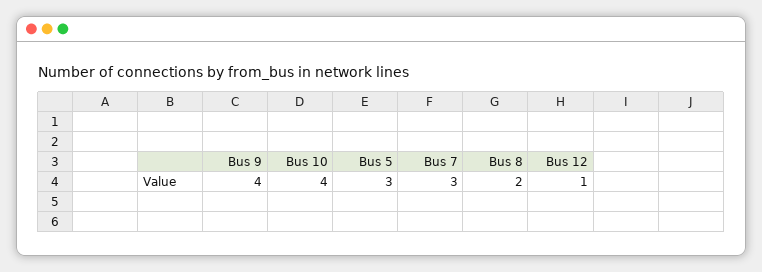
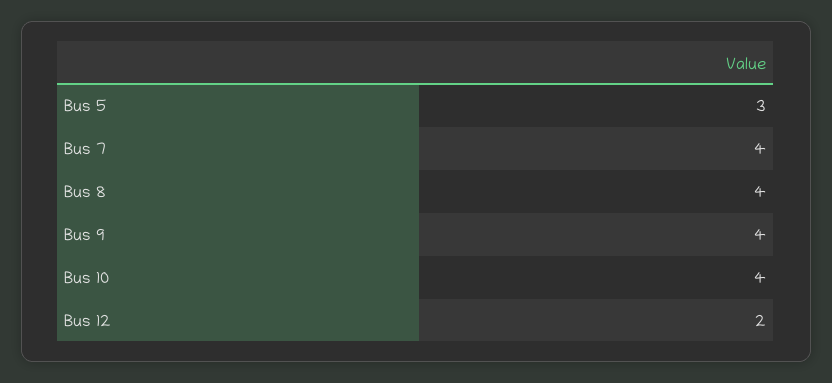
Bus 7: 3 -> 4
Bus 8: 2 -> 4
Bus 12: 1 -> 2

